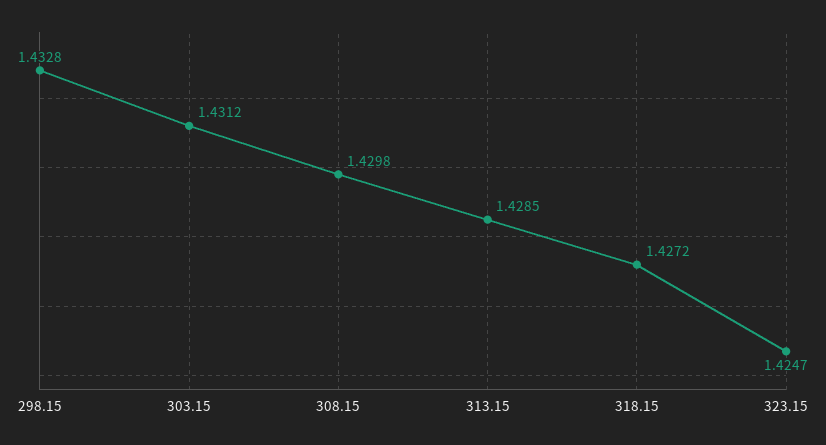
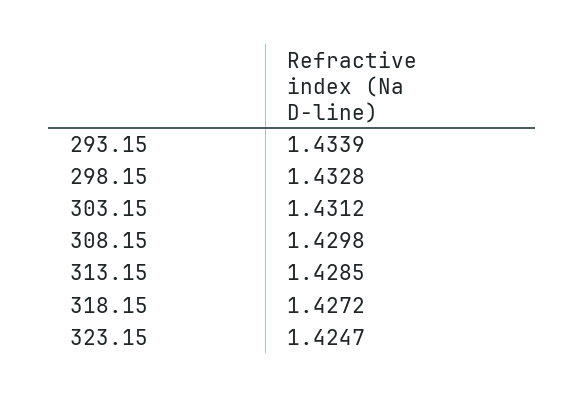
293.15: none -> 1.4339

